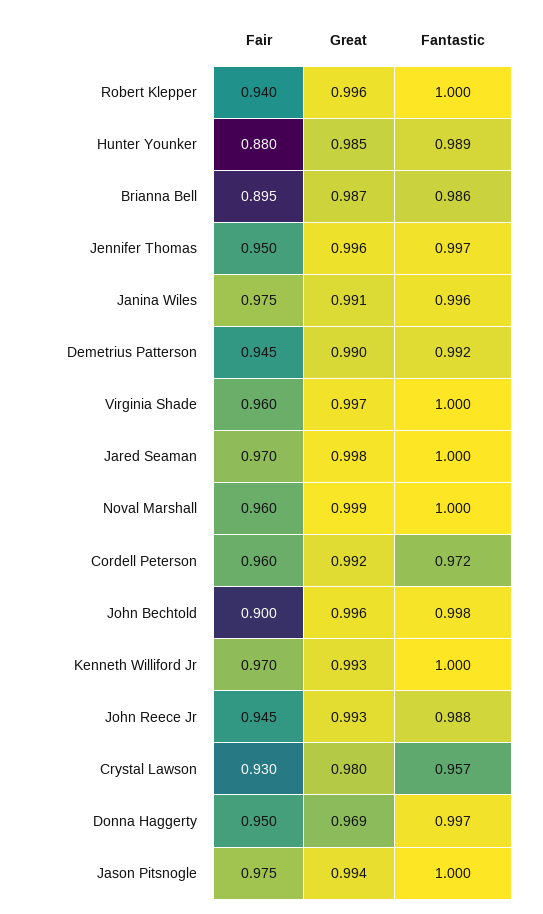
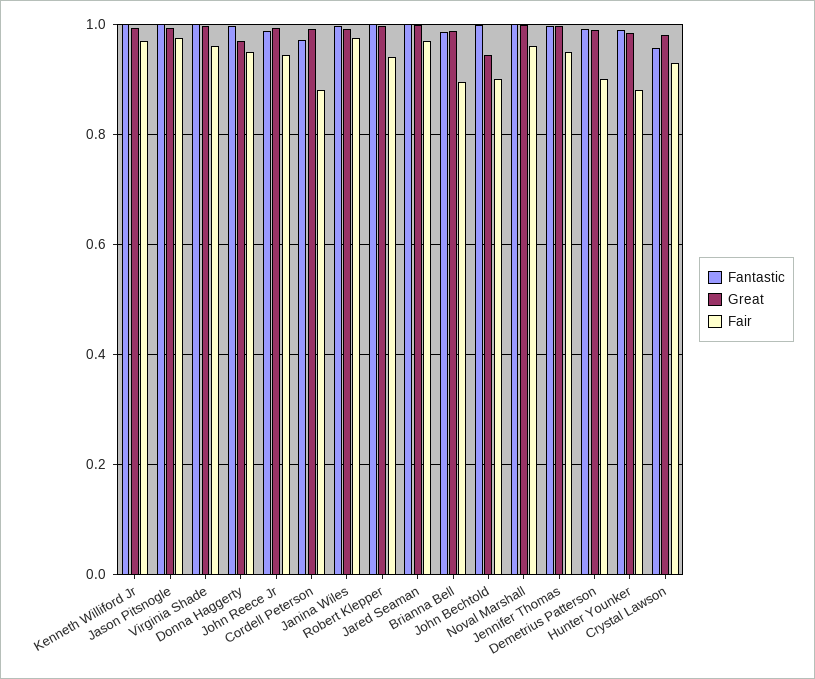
Fair, Demetrius Patterson: 0.945 -> 0.9
Fair, Cordell Peterson: 0.96 -> 0.88
Great, John Bechtold: 0.996 -> 0.94

